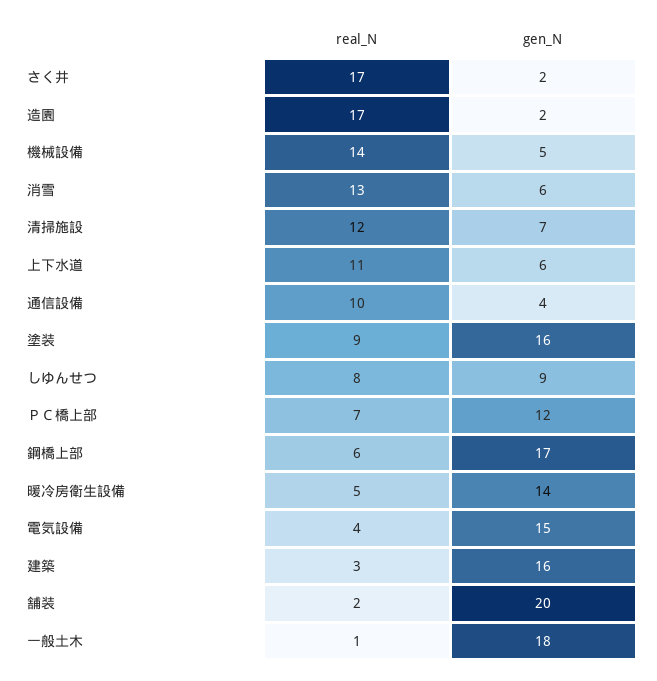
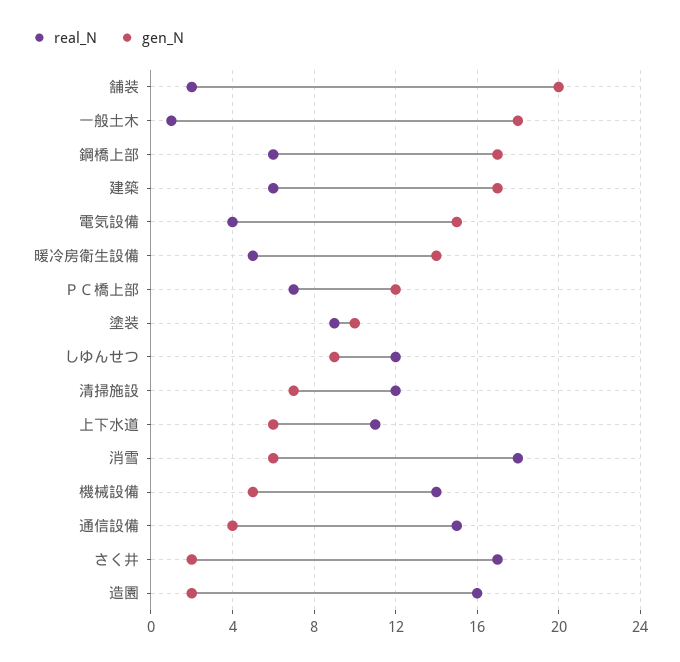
real_N, 造園: 17 -> 16
real_N, 消雪: 13 -> 18
real_N, 通信設備: 10 -> 15
gen_N, 塗装: 16 -> 10
real_N, しゆんせつ: 8 -> 12
real_N, 建築: 3 -> 6
gen_N, 建築: 16 -> 17

